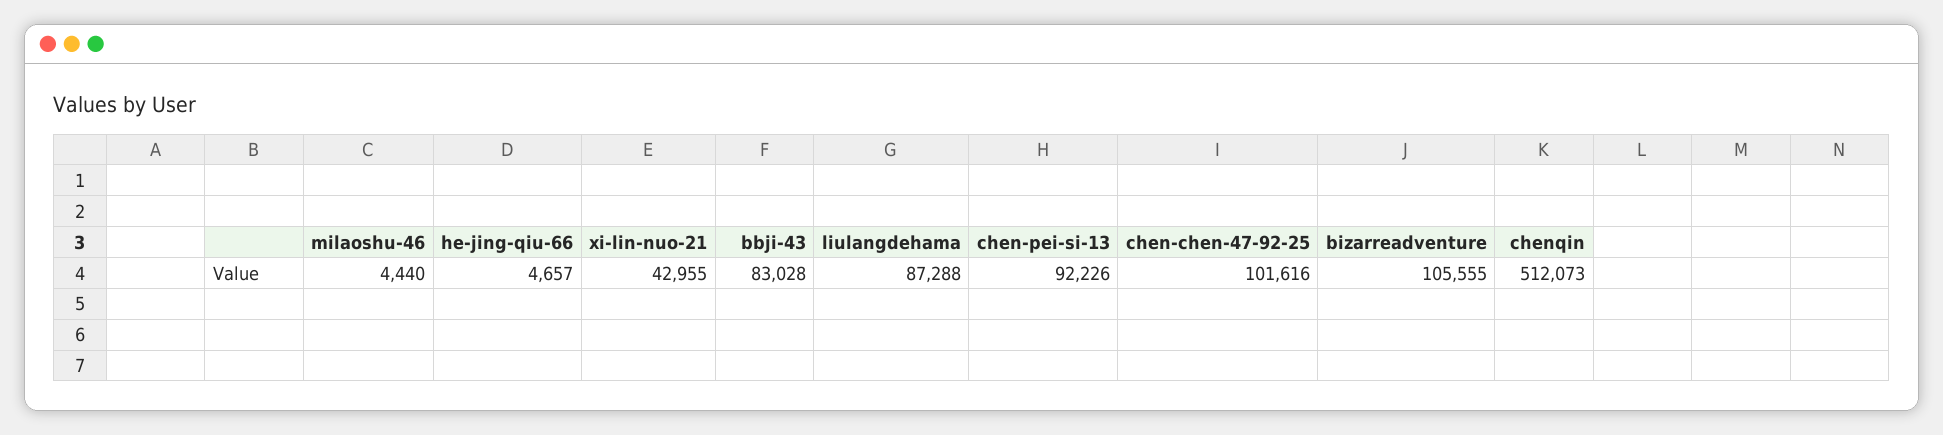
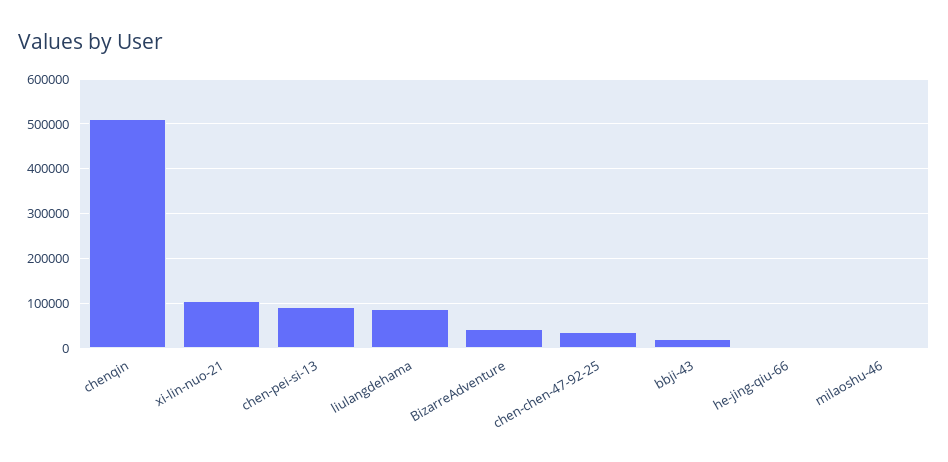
xi-lin-nuo-21: 42955 -> 100000
bbji-43: 83028 -> 20000
chen-chen-47-92-25: 101616 -> 40000
bizarreadventure: 105555 -> 40000

